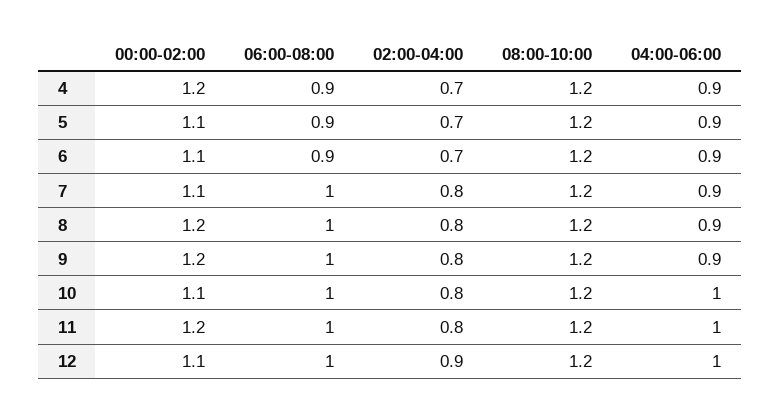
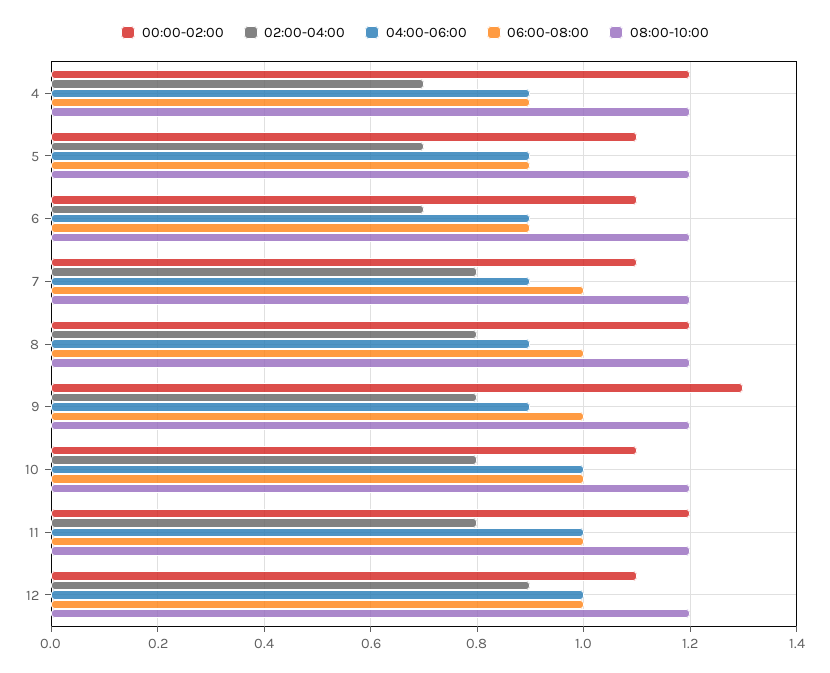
00:00-02:00, 9: 1.2 -> 1.3

